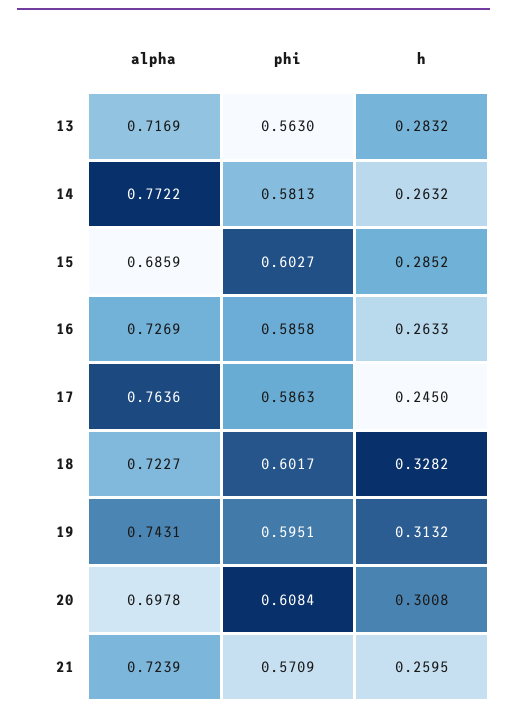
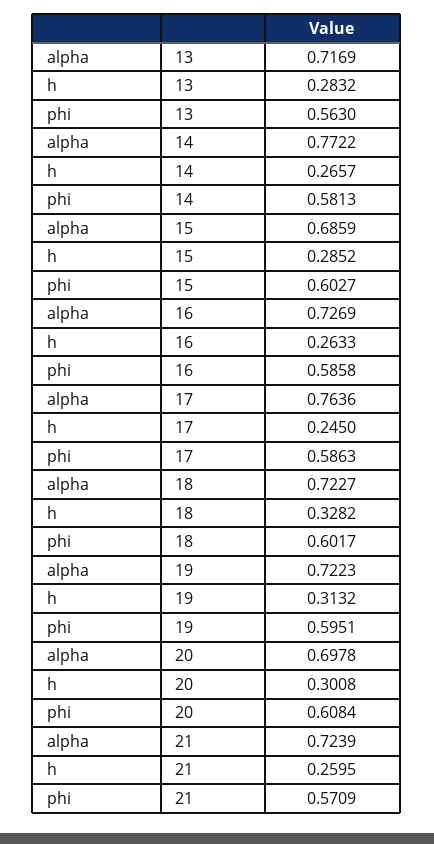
h, 14: 0.2632 -> 0.2657
alpha, 19: 0.7431 -> 0.7223

